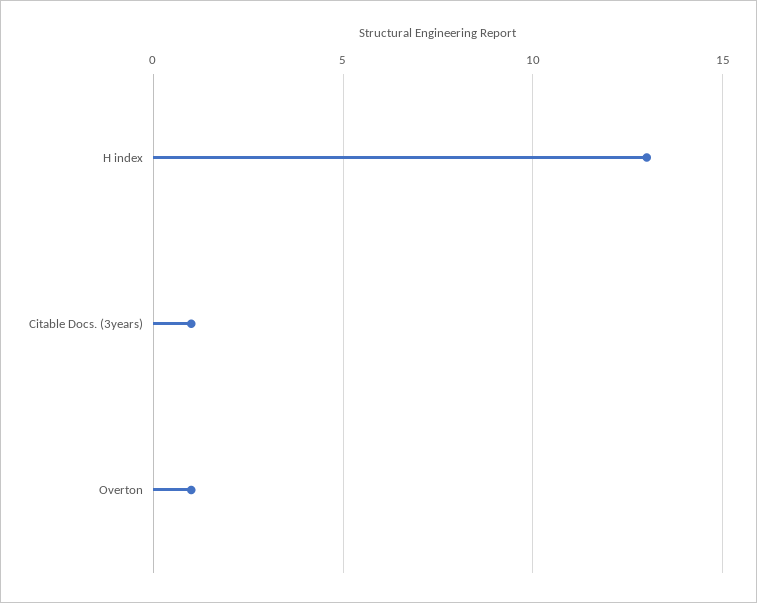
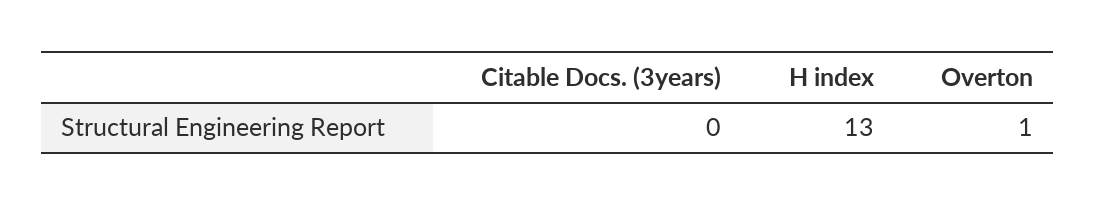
Citable Docs. (3years): 1 -> 0

